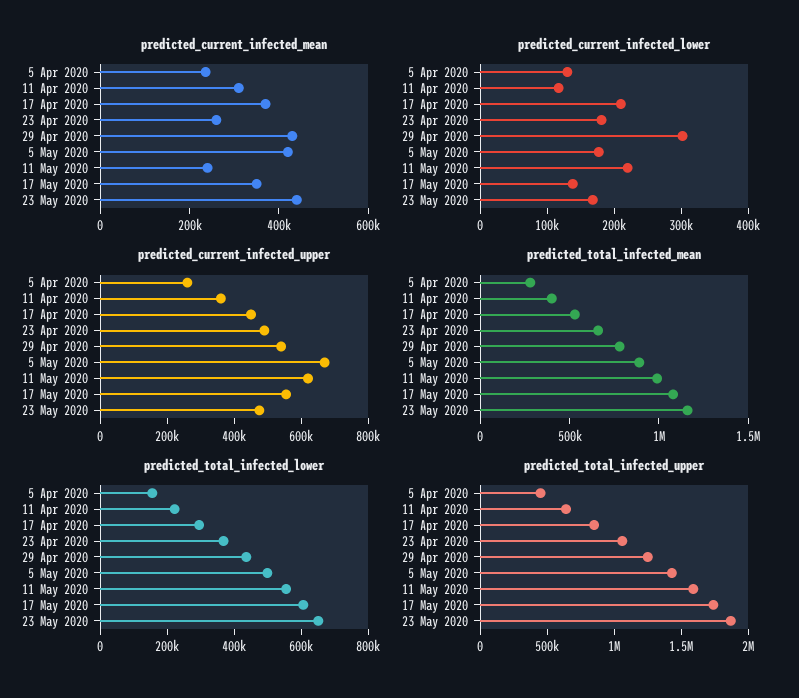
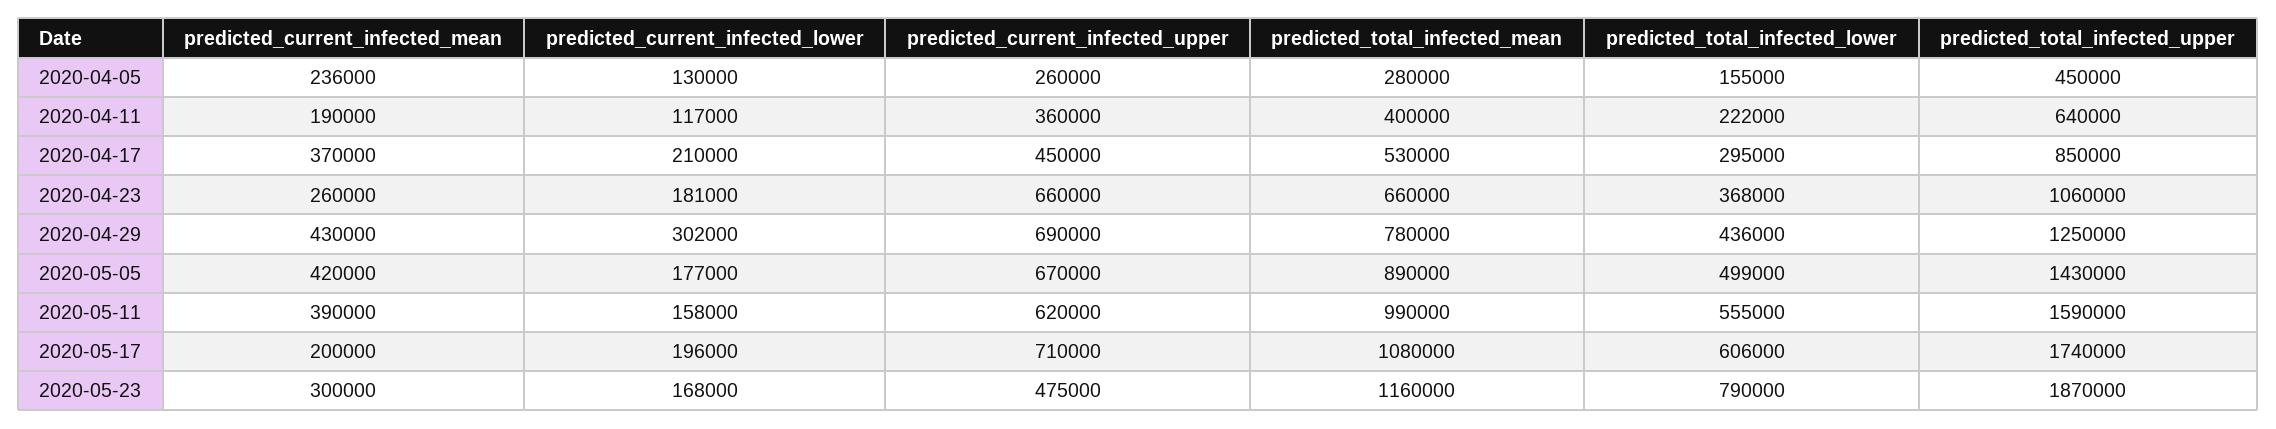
predicted_current_infected_mean, 11 Apr 2020: 300000 -> 190000
predicted_current_infected_mean, 11 May 2020: 250000 -> 390000
predicted_current_infected_mean, 17 May 2020: 350000 -> 200000
predicted_current_infected_mean, 23 May 2020: 450000 -> 300000
predicted_current_infected_lower, 11 May 2020: 220000 -> 158000
predicted_current_infected_lower, 17 May 2020: 140000 -> 196000
predicted_current_infected_upper, 23 Apr 2020: 500000 -> 660000
predicted_current_infected_upper, 29 Apr 2020: 550000 -> 690000
predicted_current_infected_upper, 17 May 2020: 550000 -> 710000
predicted_total_infected_lower, 23 May 2020: 650000 -> 790000

